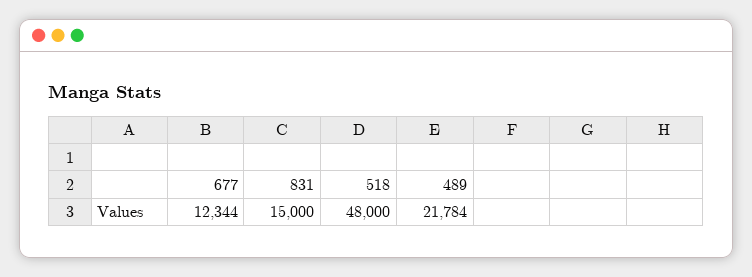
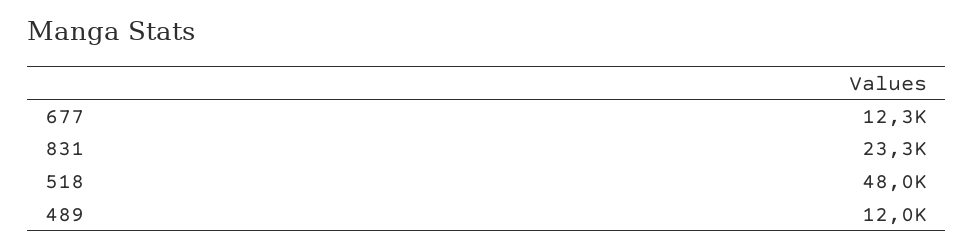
831: 15000 -> 23300
489: 21784 -> 12000

